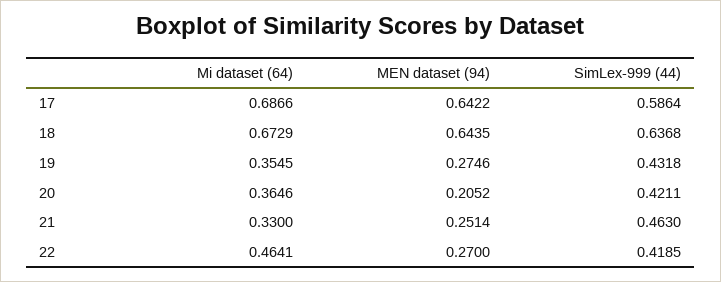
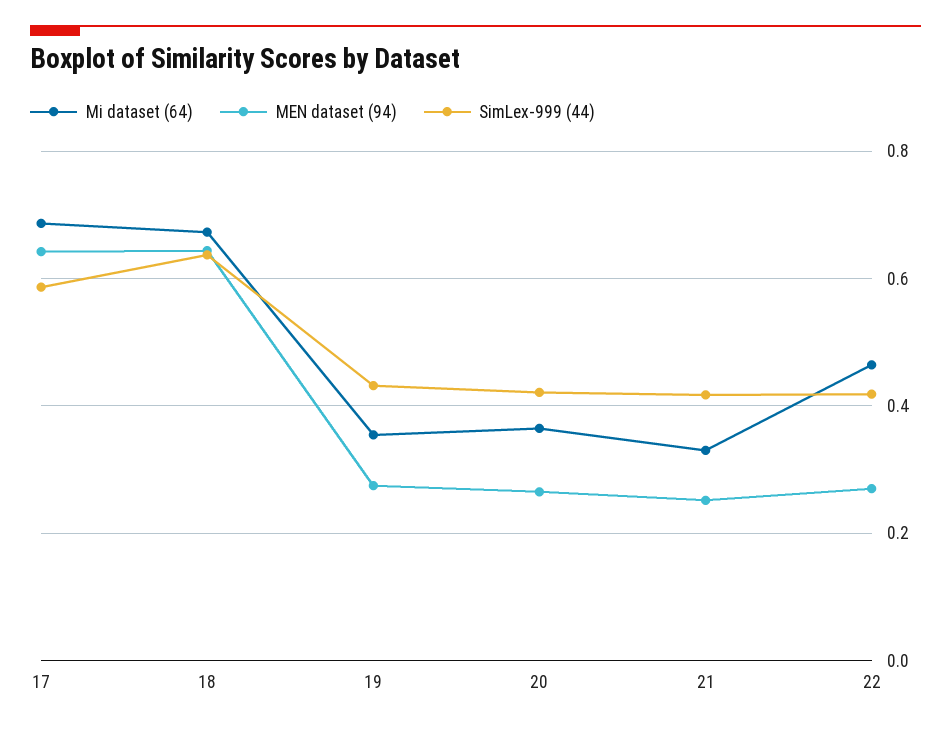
MEN dataset (94), 20: 0.2052 -> 0.26
SimLex-999 (44), 21: 0.463 -> 0.42

